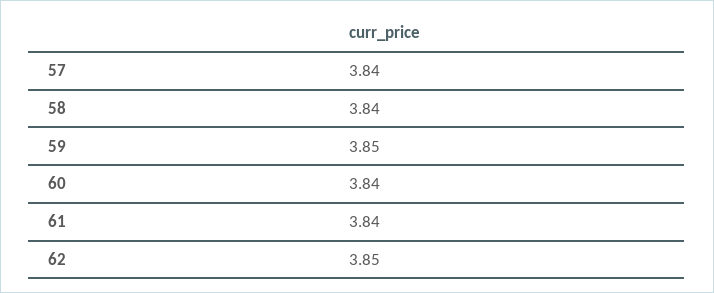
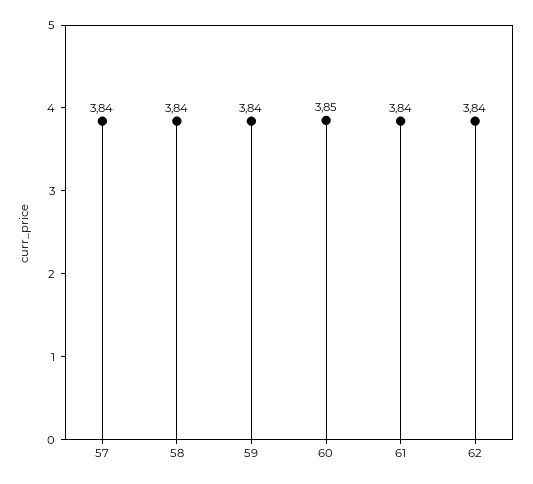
59: 3.85 -> 3.84
60: 3.84 -> 3.85
62: 3.85 -> 3.84

